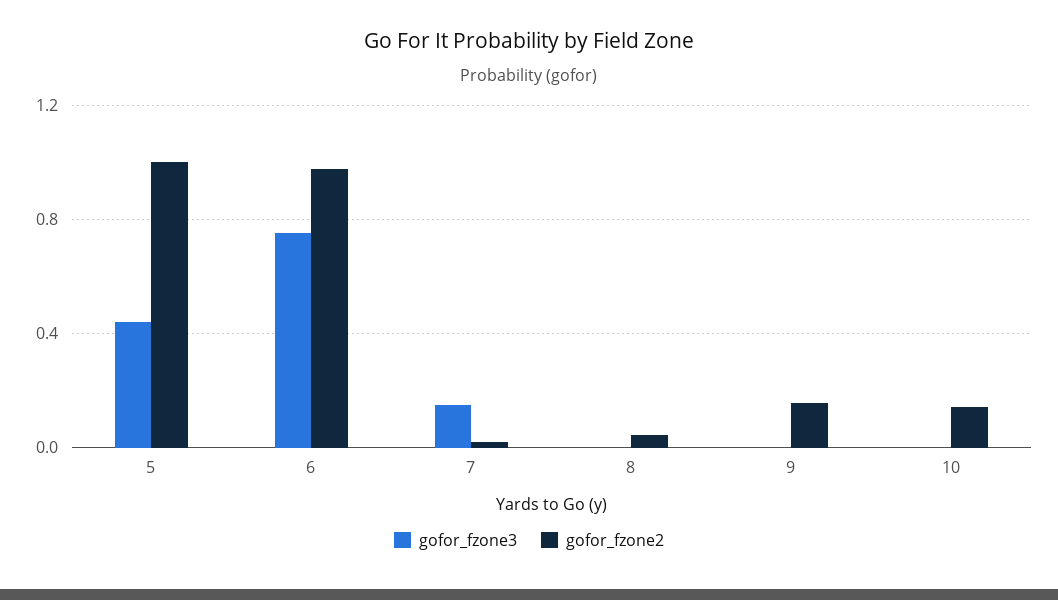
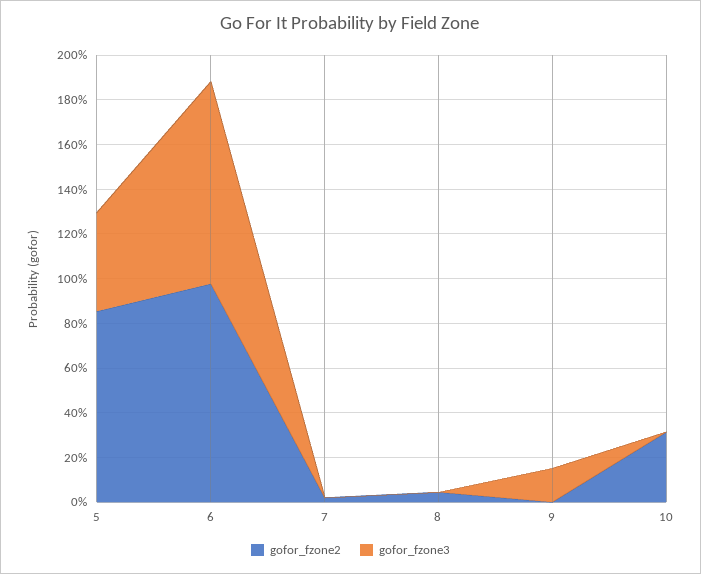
gofor_fzone2, 5: 1 -> 0.85
gofor_fzone3, 6: 0.75 -> 0.9
gofor_fzone3, 7: 0.15 -> 0
gofor_fzone3, 9: 0 -> 0.15
gofor_fzone2, 9: 0.15 -> 0
gofor_fzone2, 10: 0.15 -> 0.3

